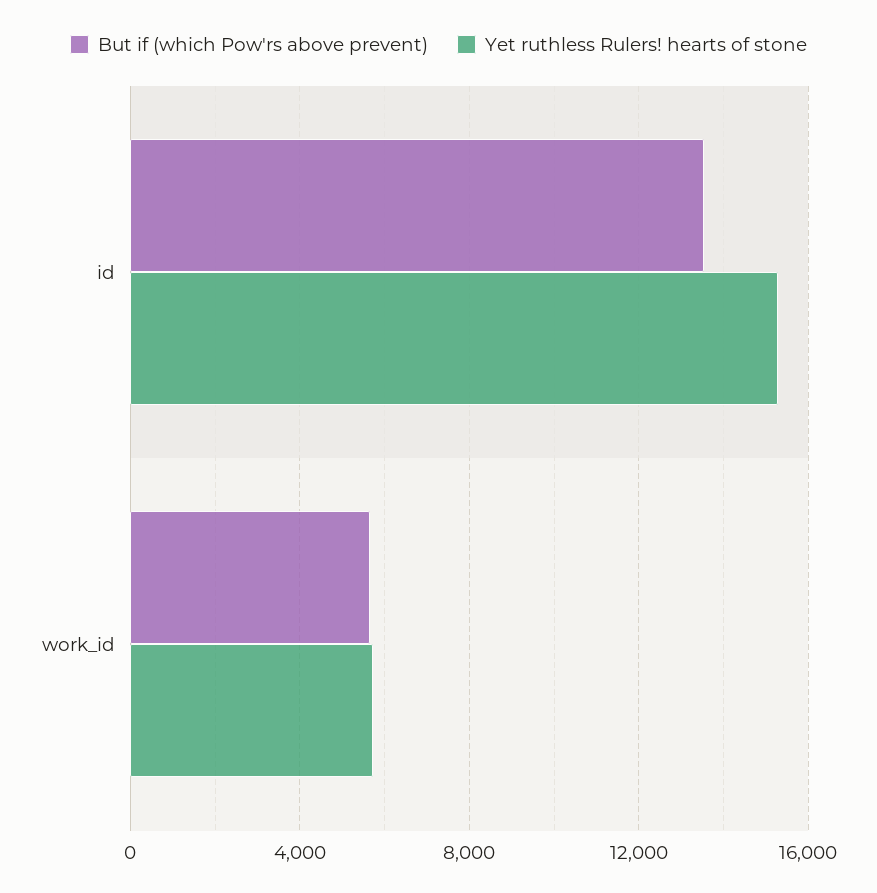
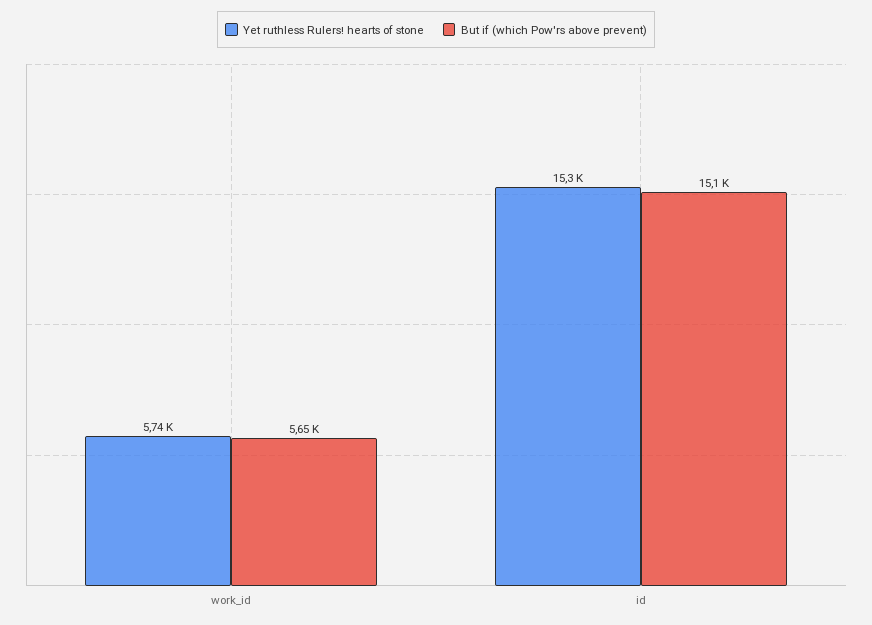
But if (which Pow'rs above prevent), id: 13500 -> 15100

